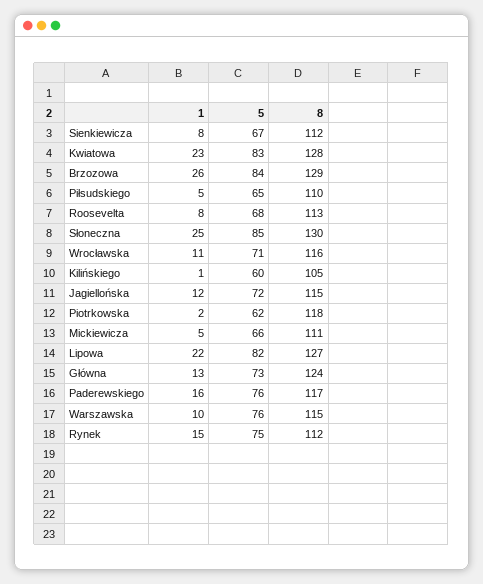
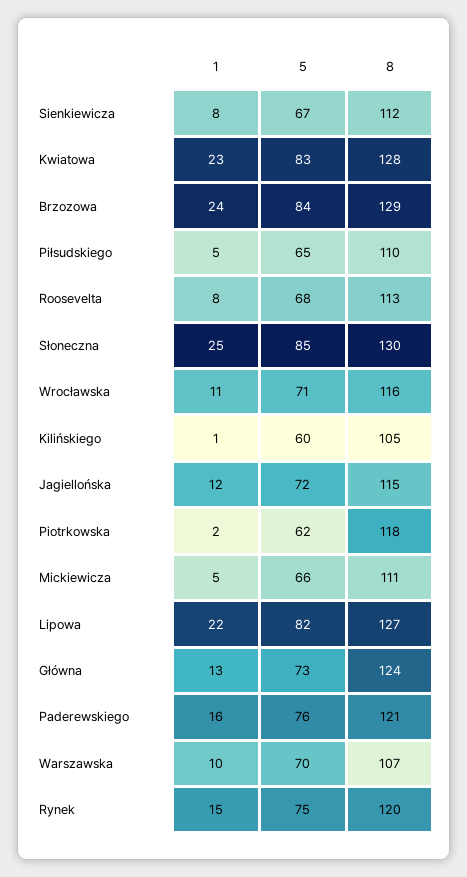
1, Brzozowa: 26 -> 24
8, Paderewskiego: 117 -> 121
5, Warszawska: 76 -> 70
8, Warszawska: 115 -> 107
8, Rynek: 112 -> 120

